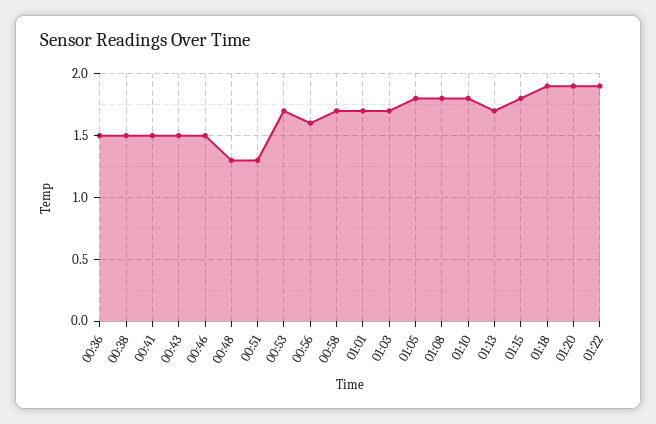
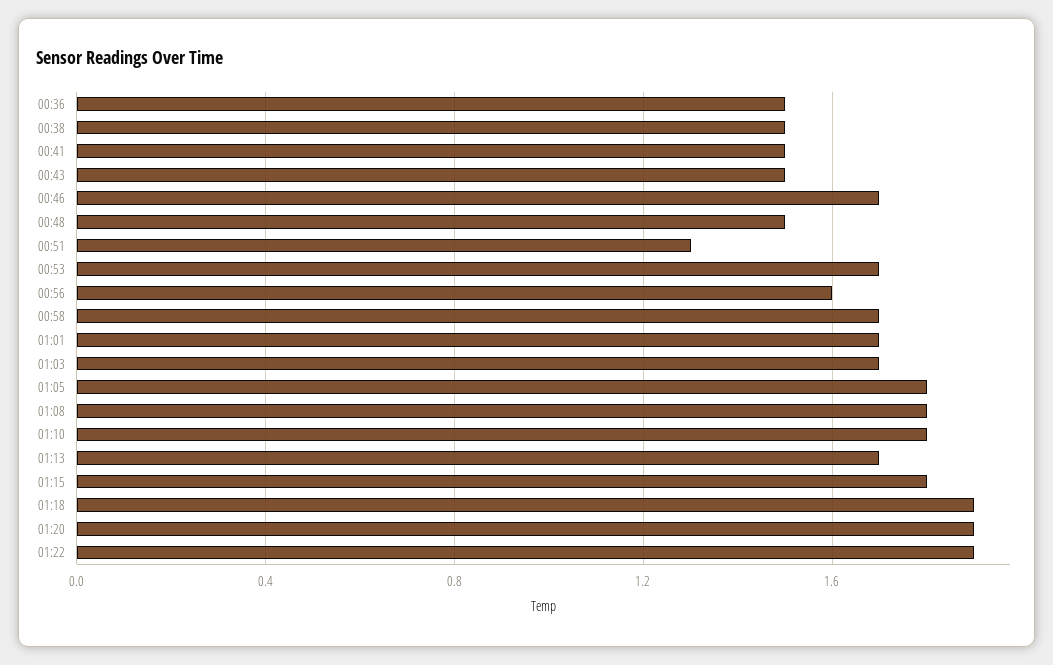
00:46: 1.5 -> 1.7
00:48: 1.3 -> 1.5

